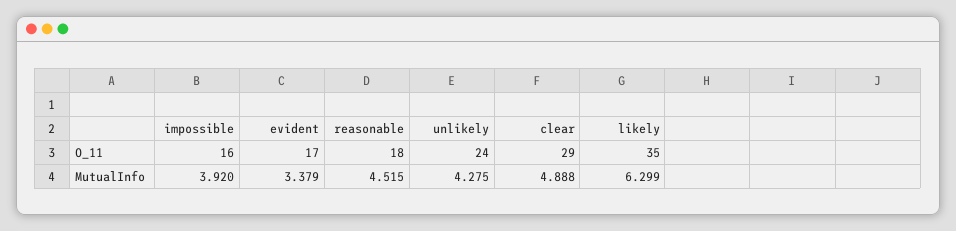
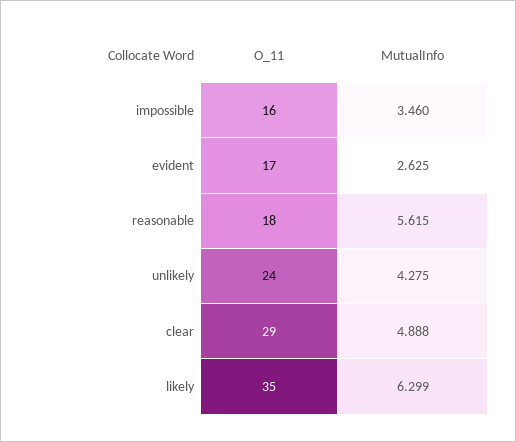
impossible, MutualInfo: 3.92 -> 3.46
evident, MutualInfo: 3.379 -> 2.625
reasonable, MutualInfo: 4.515 -> 5.615

